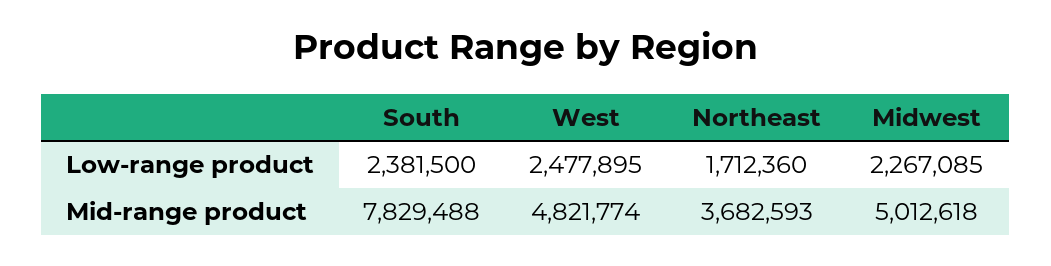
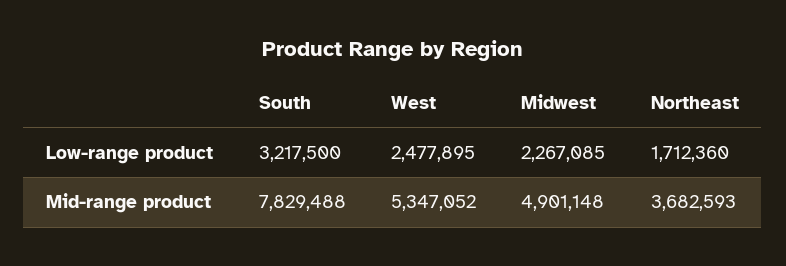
South, Low-range product: 2381500 -> 3217500
West, Mid-range product: 4821774 -> 5347052
Midwest, Mid-range product: 5012618 -> 4901148

